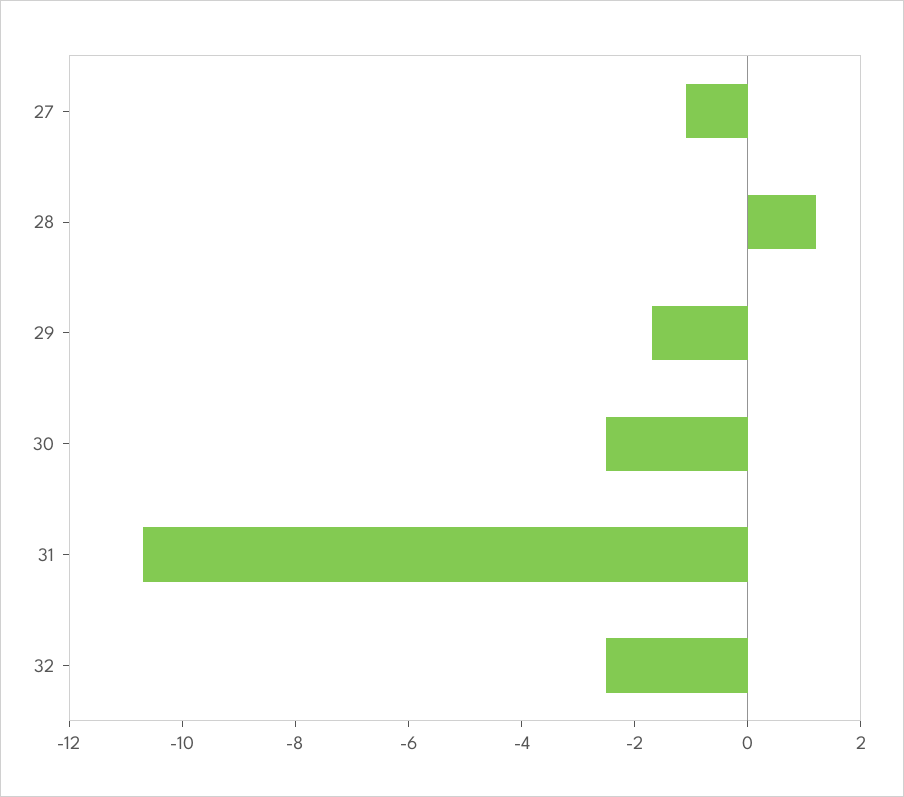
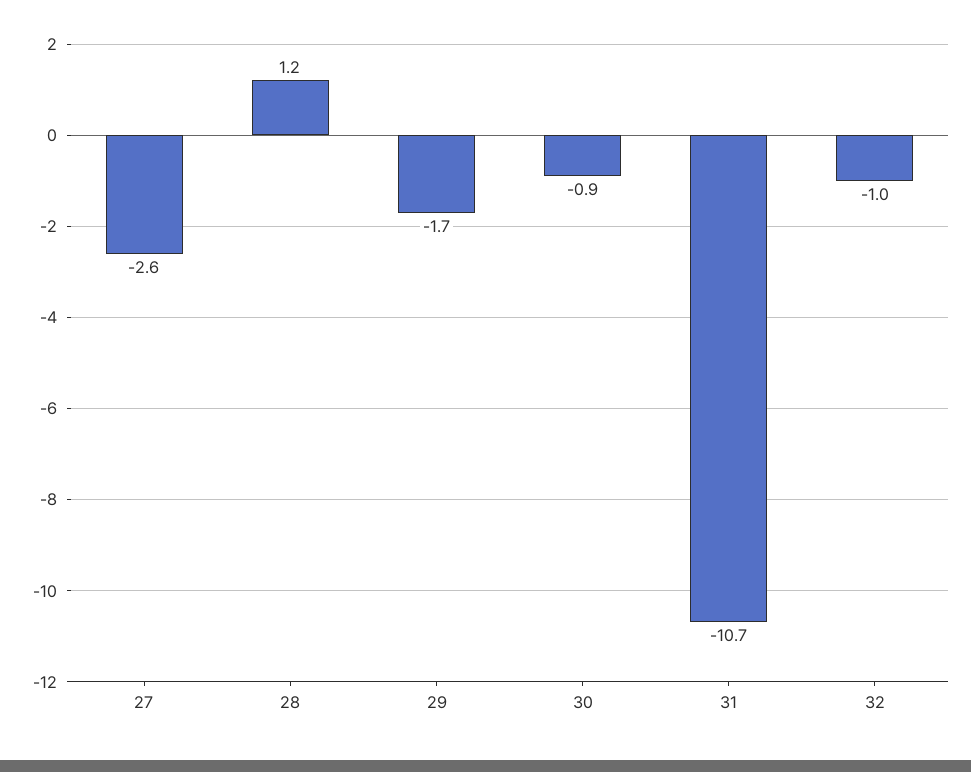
27: -1 -> -2.6
30: -2.5 -> -0.9
32: -2.5 -> -1

